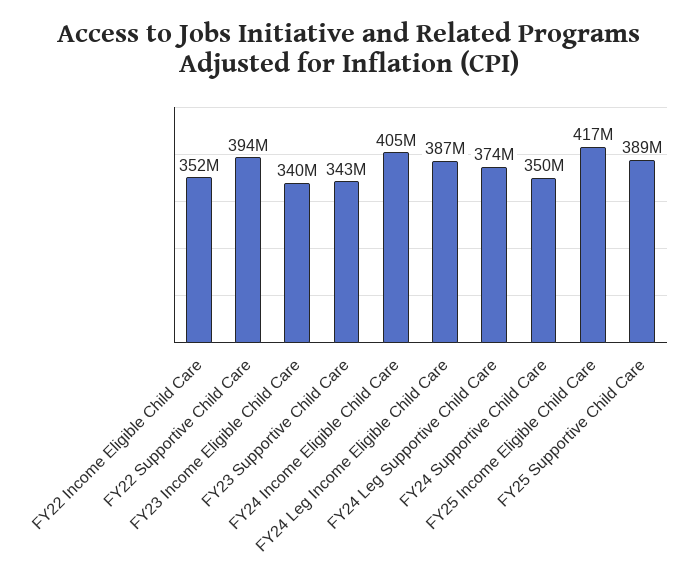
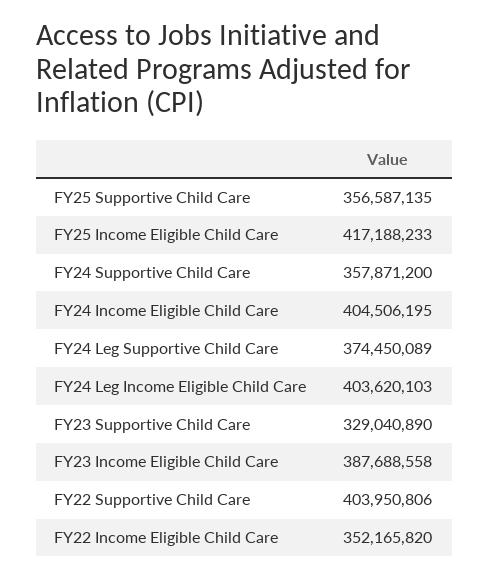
FY22 Supportive Child Care: 394000000 -> 403950806
FY23 Income Eligible Child Care: 340000000 -> 387688558
FY23 Supportive Child Care: 343000000 -> 329040890
FY24 Leg Income Eligible Child Care: 387000000 -> 403620103
FY24 Supportive Child Care: 350000000 -> 357871200
FY25 Supportive Child Care: 389000000 -> 356587135

